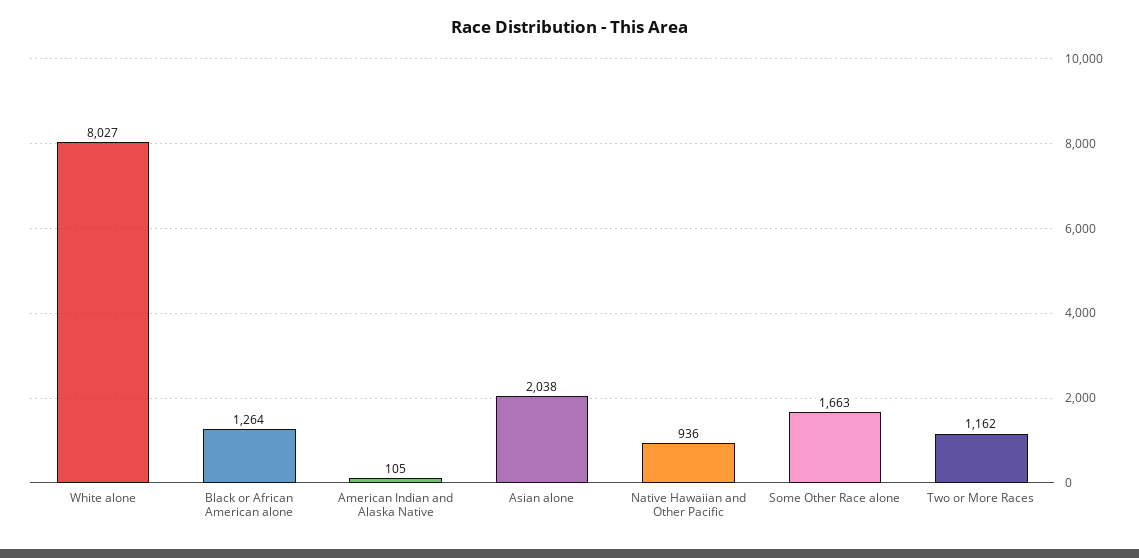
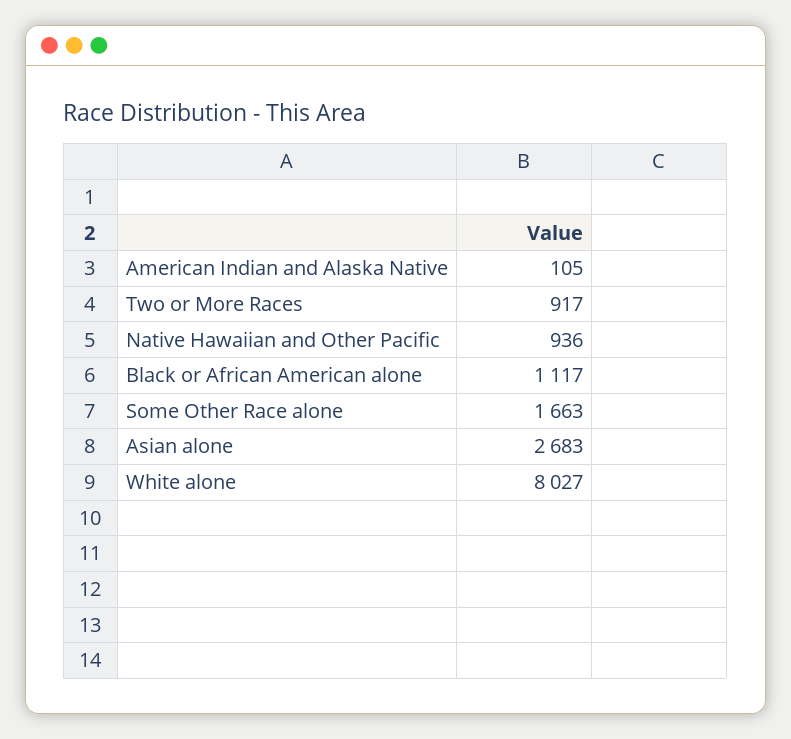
Black or African American alone: 1264 -> 1117
Asian alone: 2038 -> 2683
Two or More Races: 1162 -> 917

